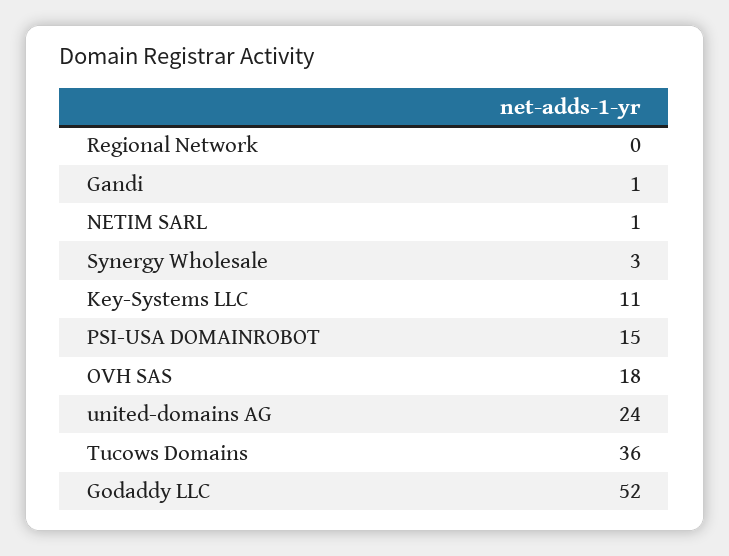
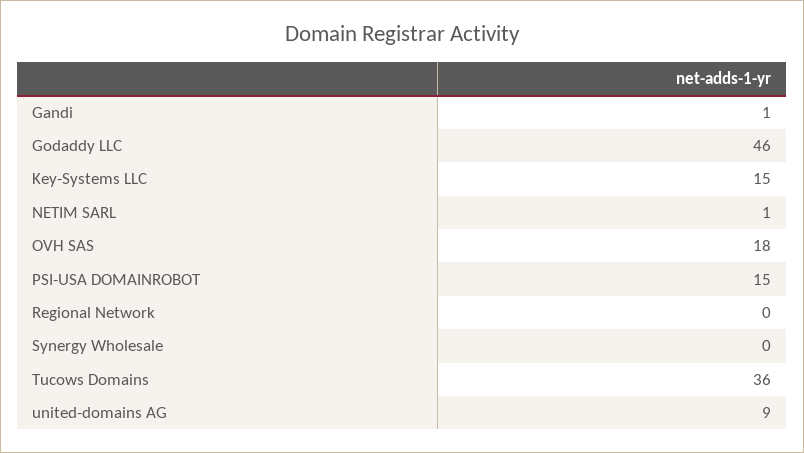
Synergy Wholesale: 3 -> 0
Key-Systems LLC: 11 -> 15
united-domains AG: 24 -> 9
Godaddy LLC: 52 -> 46

